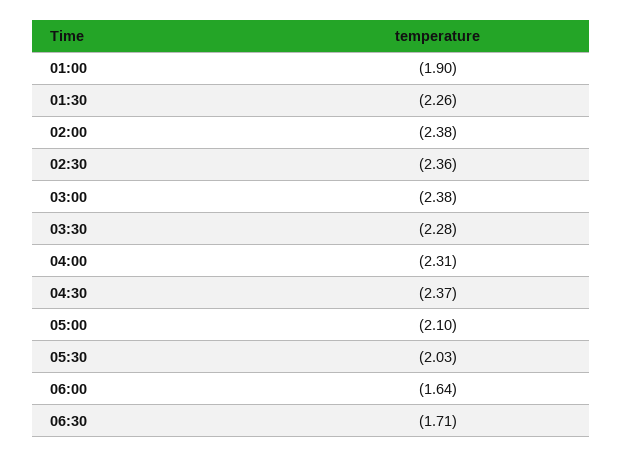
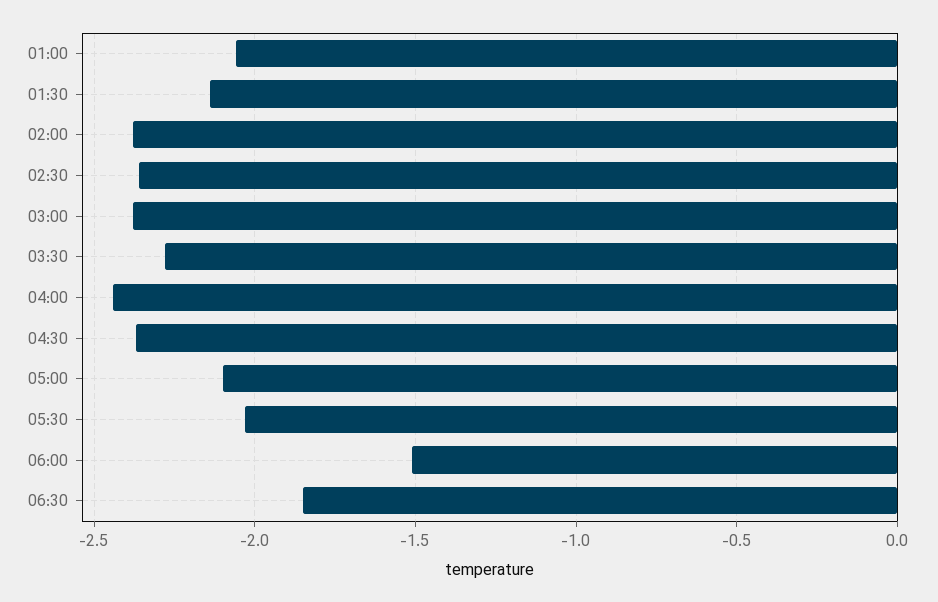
01:00: -1.9 -> -2.05
01:30: -2.26 -> -2.15
04:00: -2.31 -> -2.45
06:00: -1.64 -> -1.5
06:30: -1.71 -> -1.85

